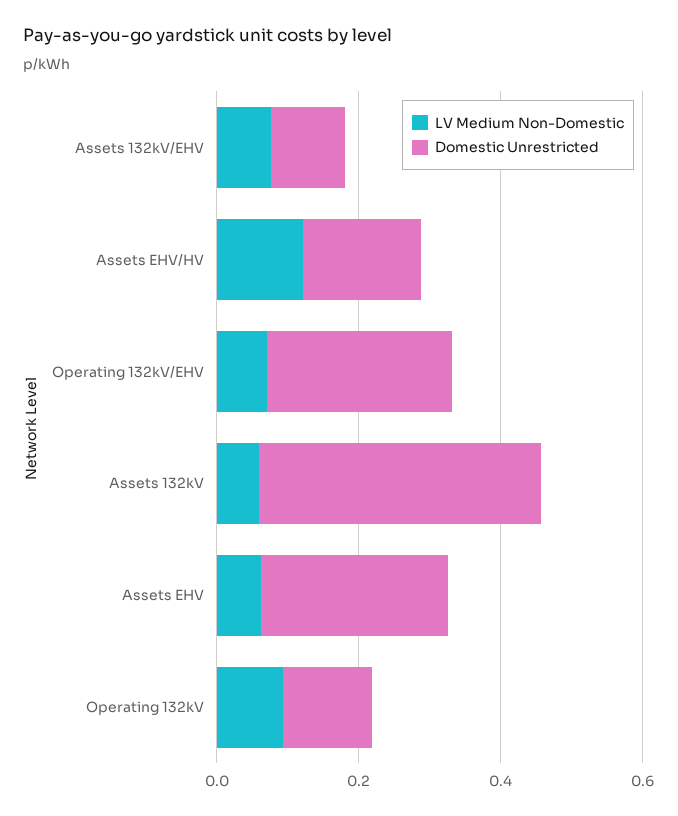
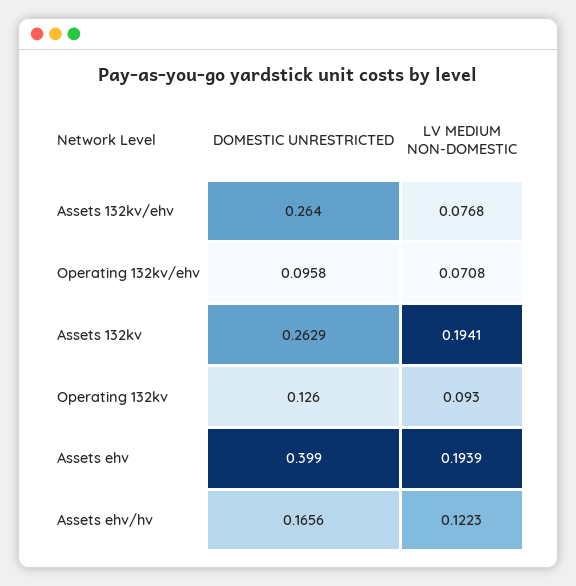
Domestic Unrestricted, Assets 132kV/EHV: 0.1 -> 0.264
Domestic Unrestricted, Operating 132kV/EHV: 0.25 -> 0.0958
LV Medium Non-Domestic, Assets 132kV: 0.05 -> 0.1941
Domestic Unrestricted, Assets 132kV: 0.4 -> 0.2629
LV Medium Non-Domestic, Assets EHV: 0.05 -> 0.1939
Domestic Unrestricted, Assets EHV: 0.25 -> 0.399

